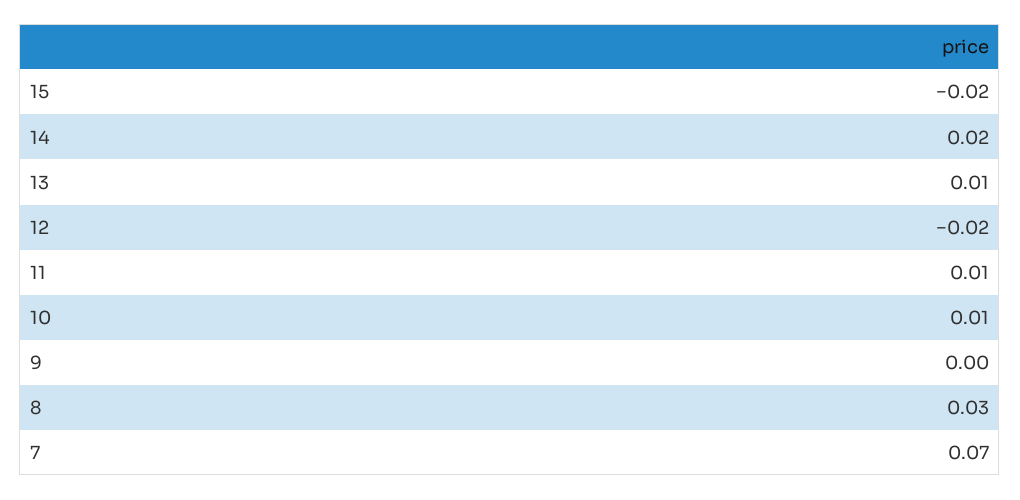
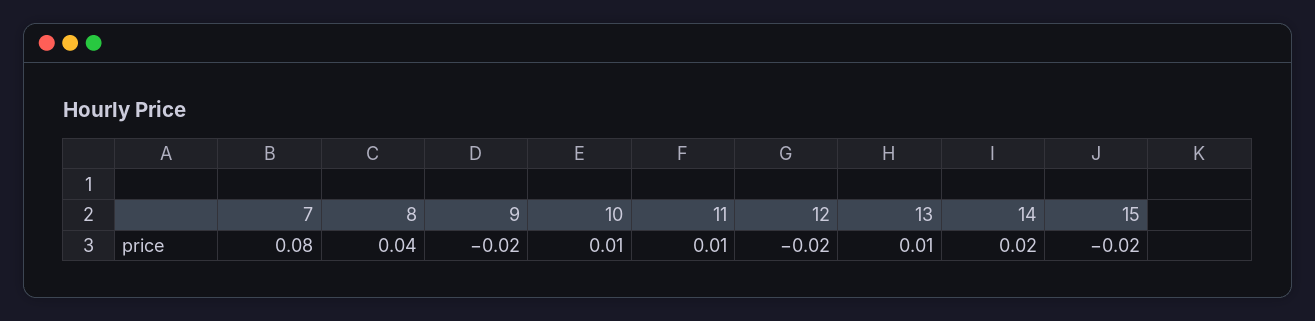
9: 0 -> -0.02
8: 0.03 -> 0.04
7: 0.07 -> 0.08

